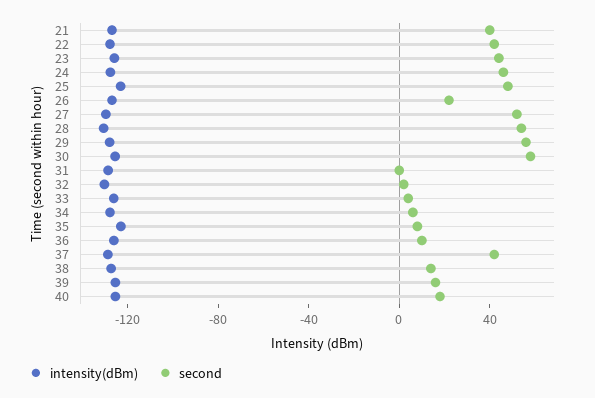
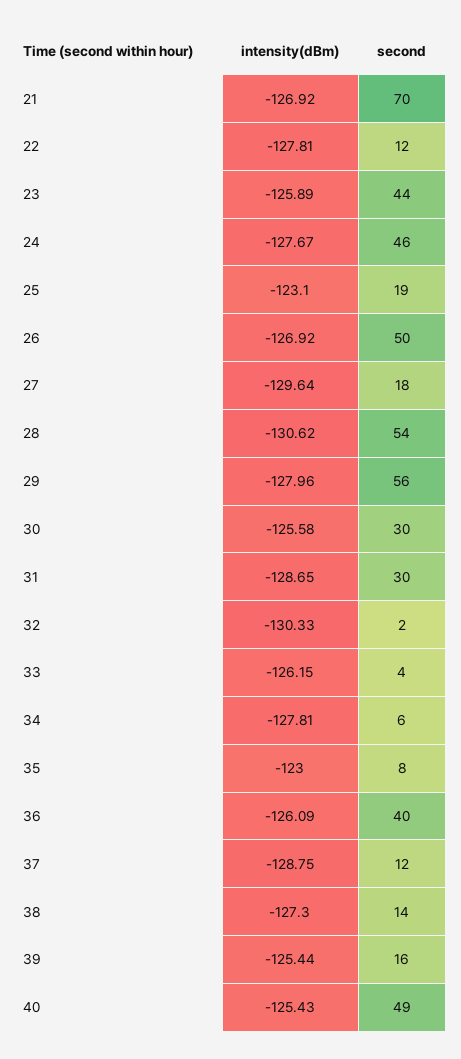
second, 21: 40 -> 70
second, 22: 40 -> 12
second, 25: 50 -> 19
second, 26: 20 -> 50
second, 27: 50 -> 18
second, 30: 60 -> 30
second, 31: 0 -> 30
second, 36: 10 -> 40
second, 37: 40 -> 12
second, 40: 20 -> 49

